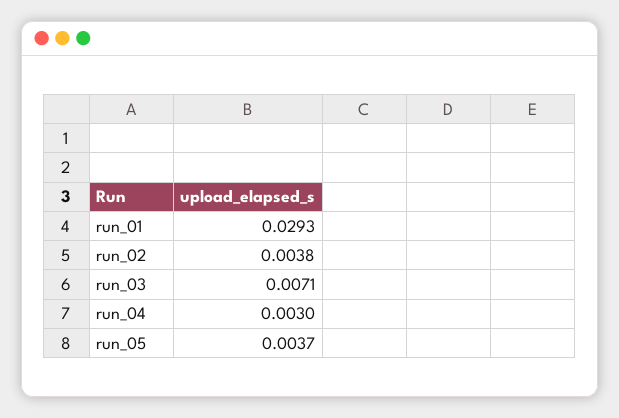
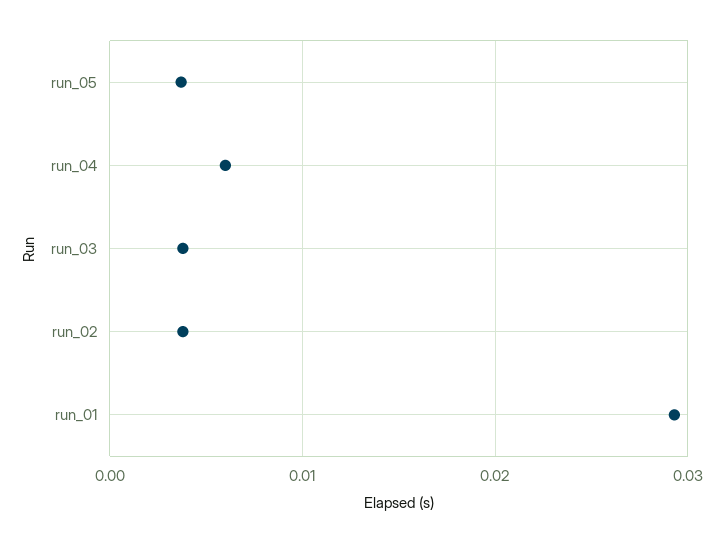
run_03: 0.0071 -> 0.004
run_04: 0.003 -> 0.006

